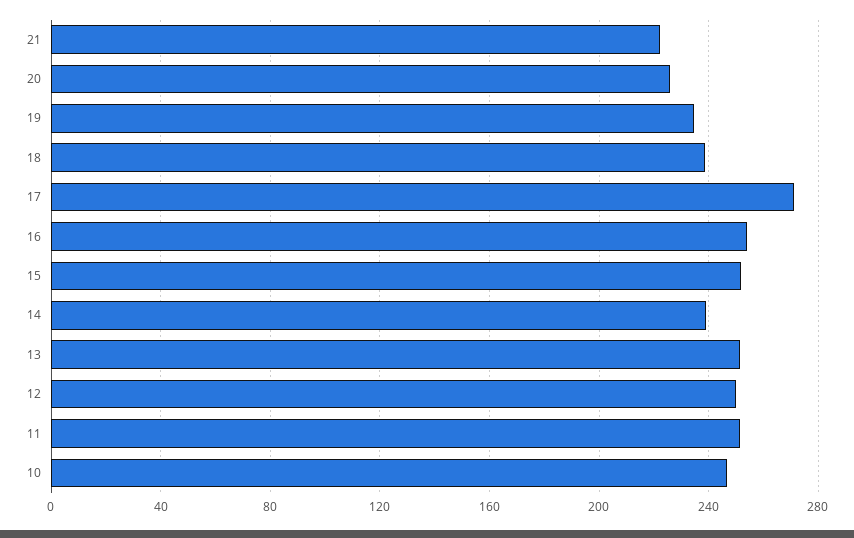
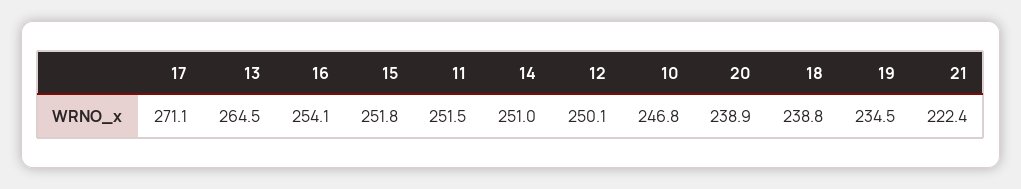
20: 225 -> 238.9
14: 240 -> 251
13: 250 -> 264.5

